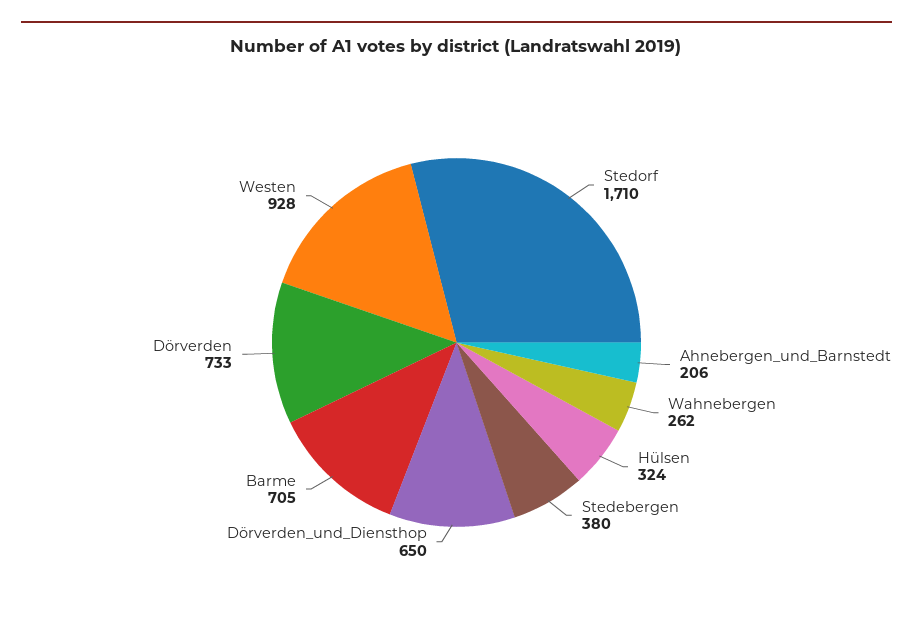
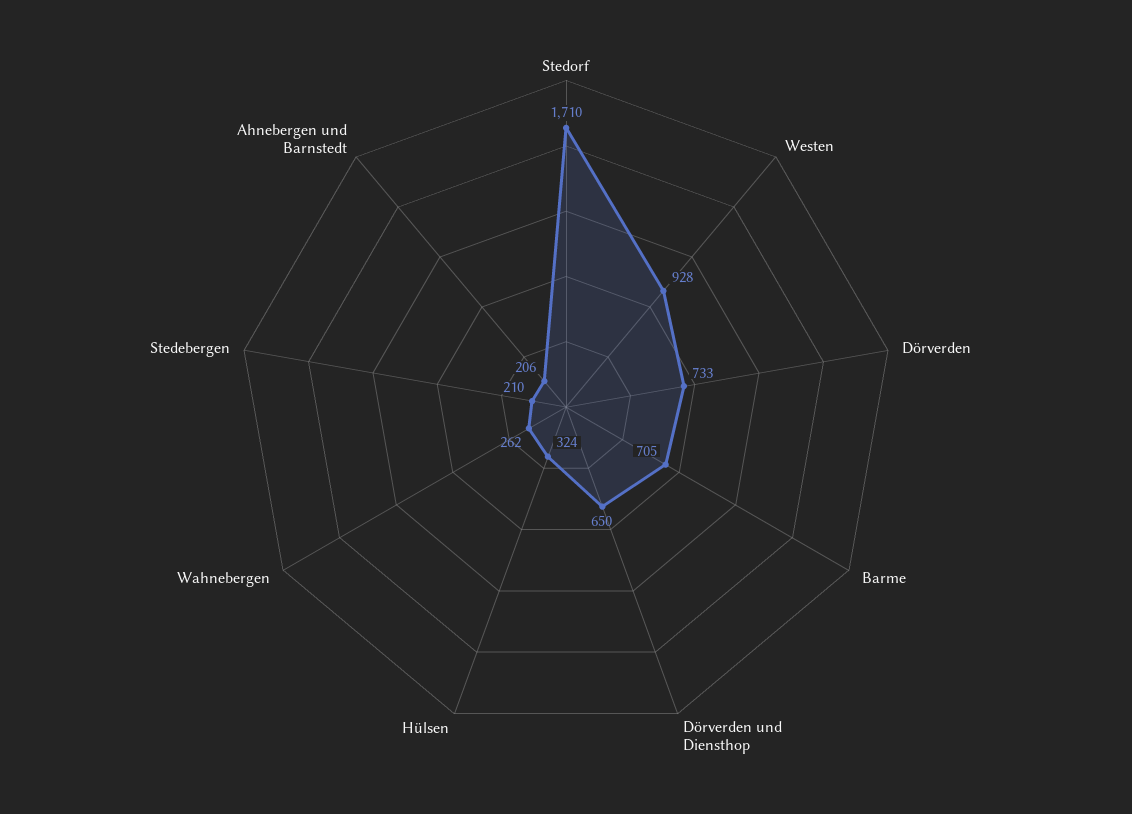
Stedebergen: 380 -> 210

